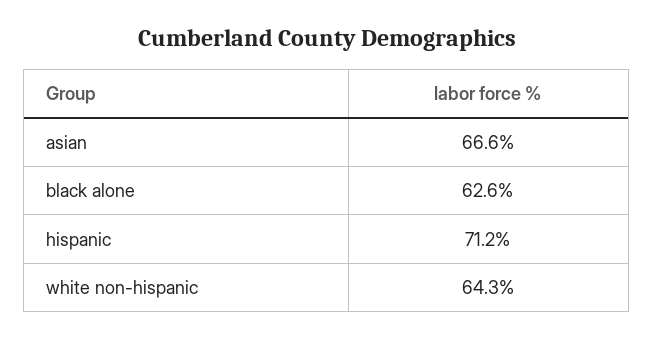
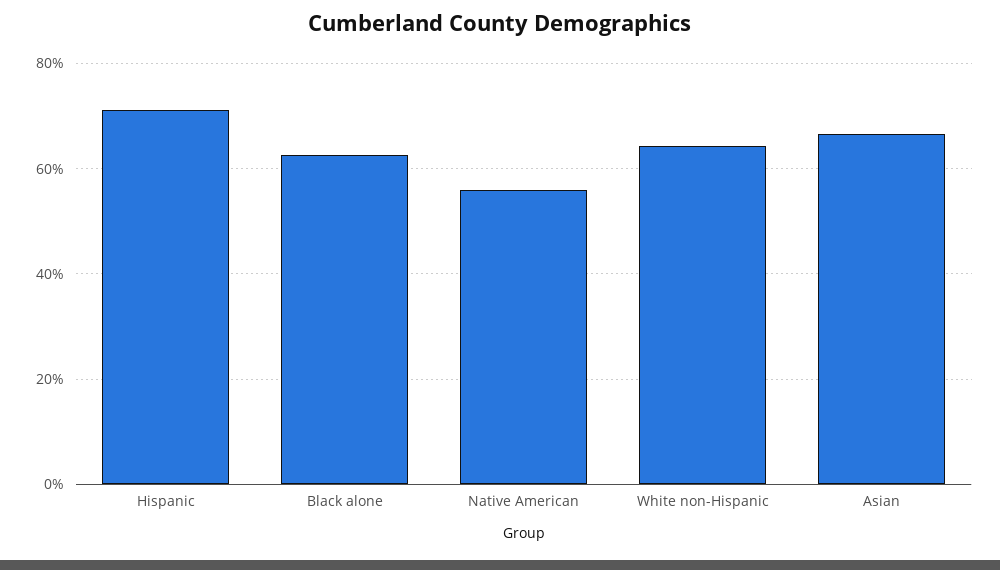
Native American: none -> 56

